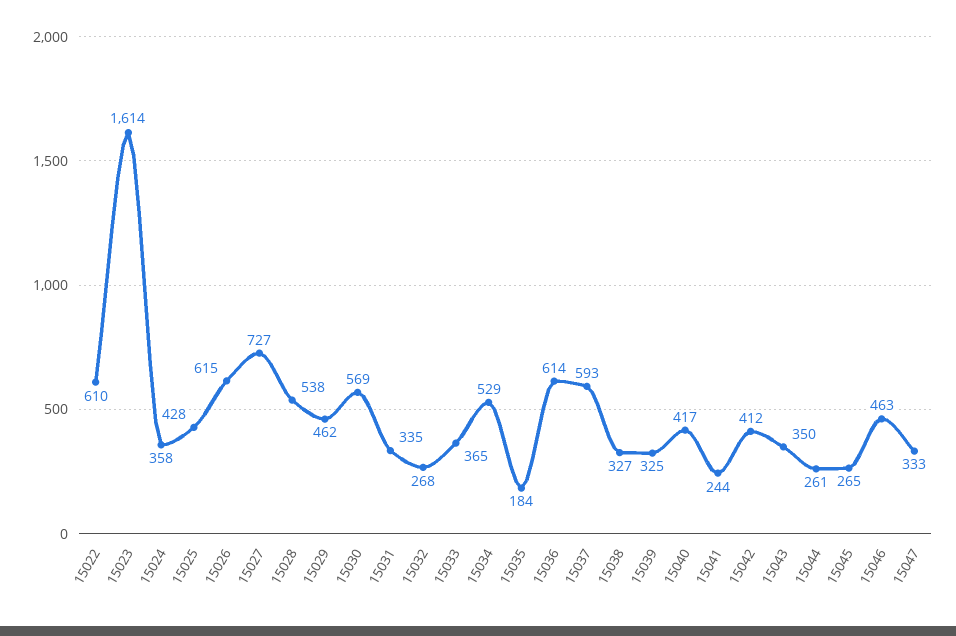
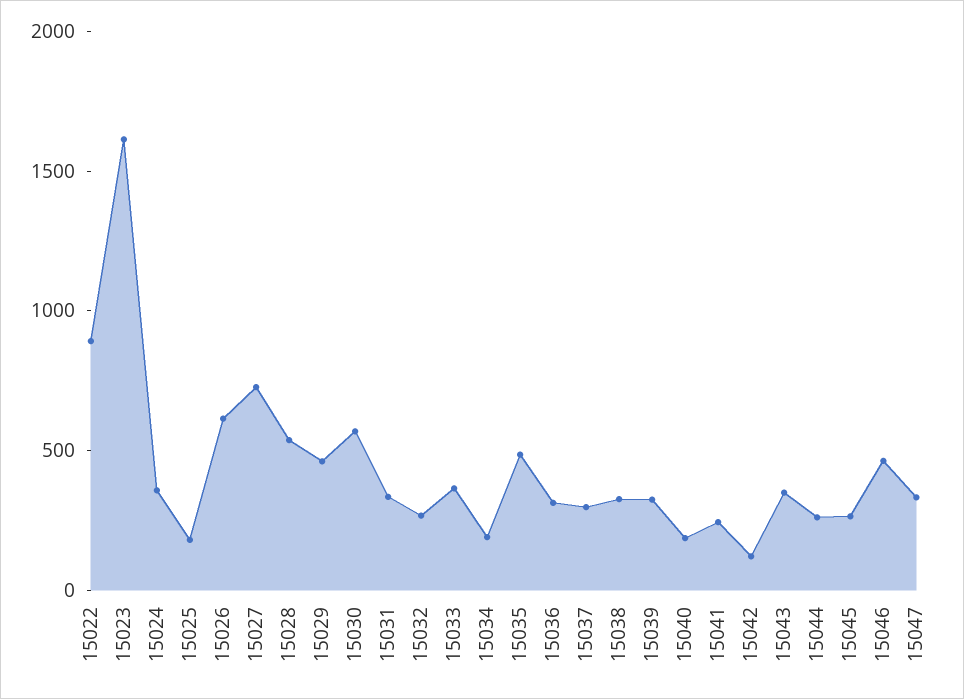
15022: 610 -> 900
15025: 428 -> 200
15034: 529 -> 200
15035: 184 -> 500
15036: 614 -> 300
15037: 593 -> 300
15040: 417 -> 200
15042: 412 -> 100

